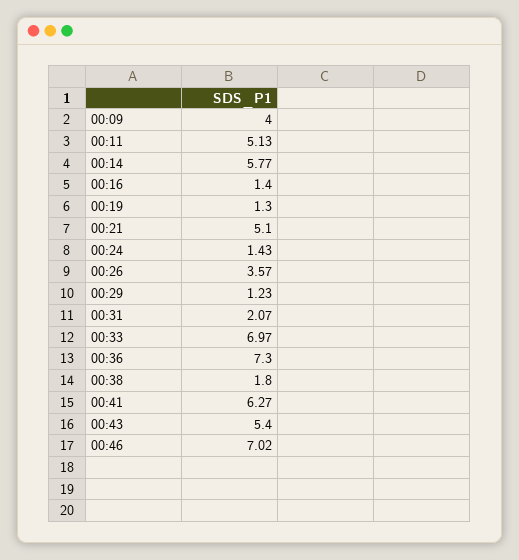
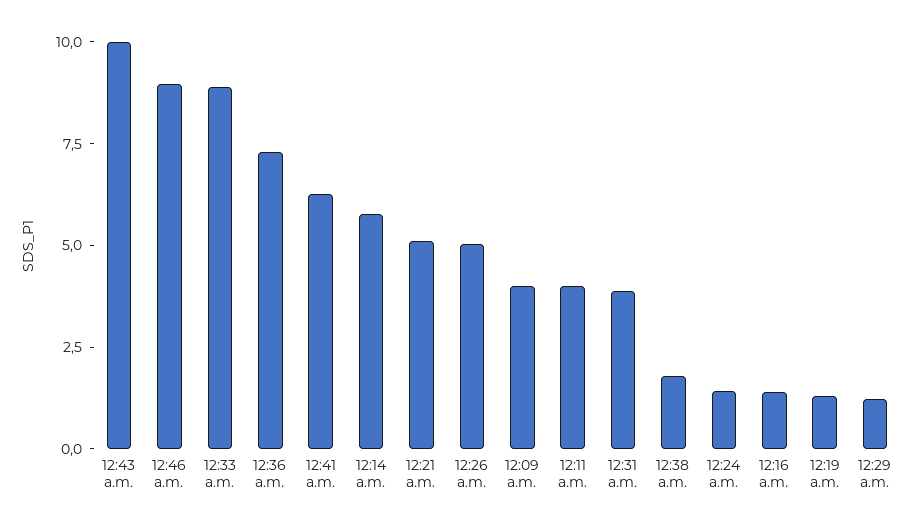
00:11: 5.13 -> 4
00:26: 3.57 -> 5
00:31: 2.07 -> 4
00:33: 6.97 -> 9
00:43: 5.4 -> 10
00:46: 7.02 -> 9

